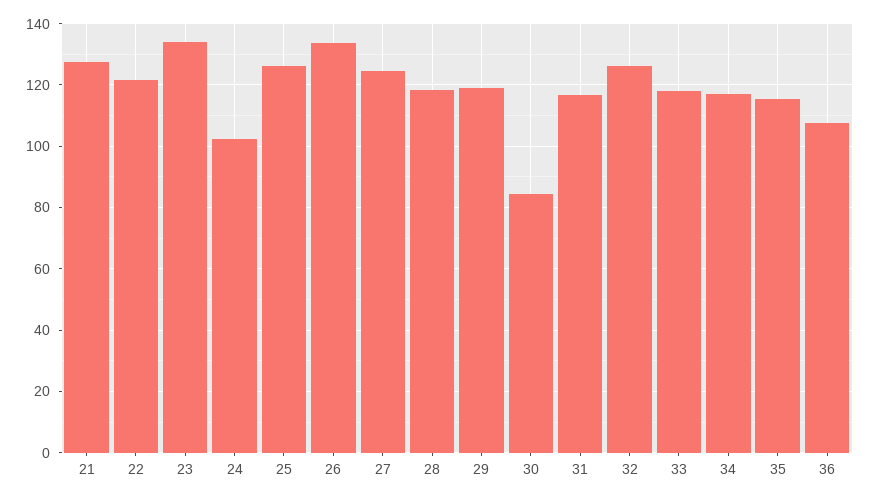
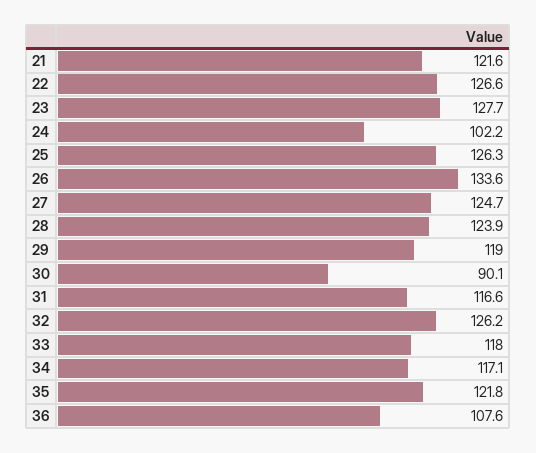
21: 128 -> 121.6
22: 122 -> 126.6
23: 134 -> 127.7
28: 118 -> 123.9
30: 84 -> 90.1
35: 116 -> 121.8

